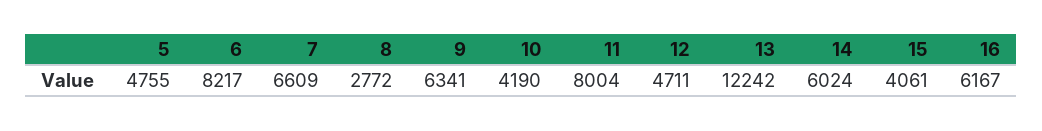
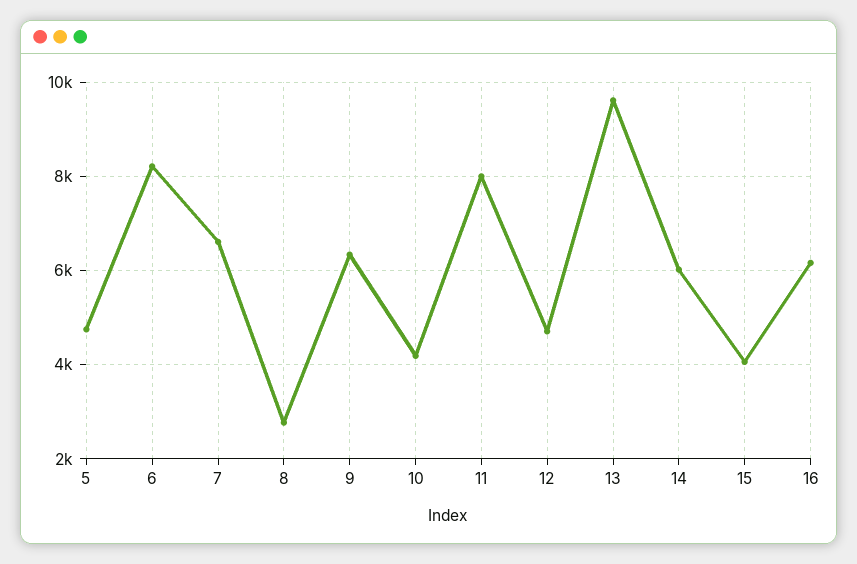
13: 12242 -> 9600

